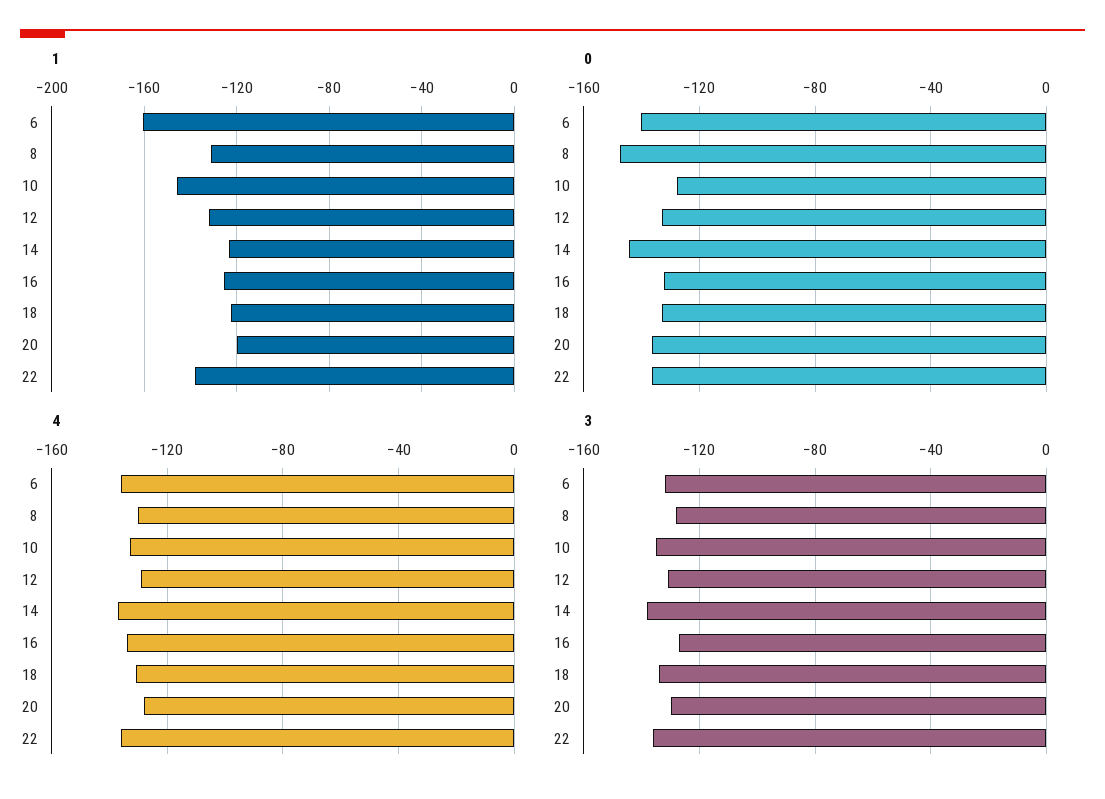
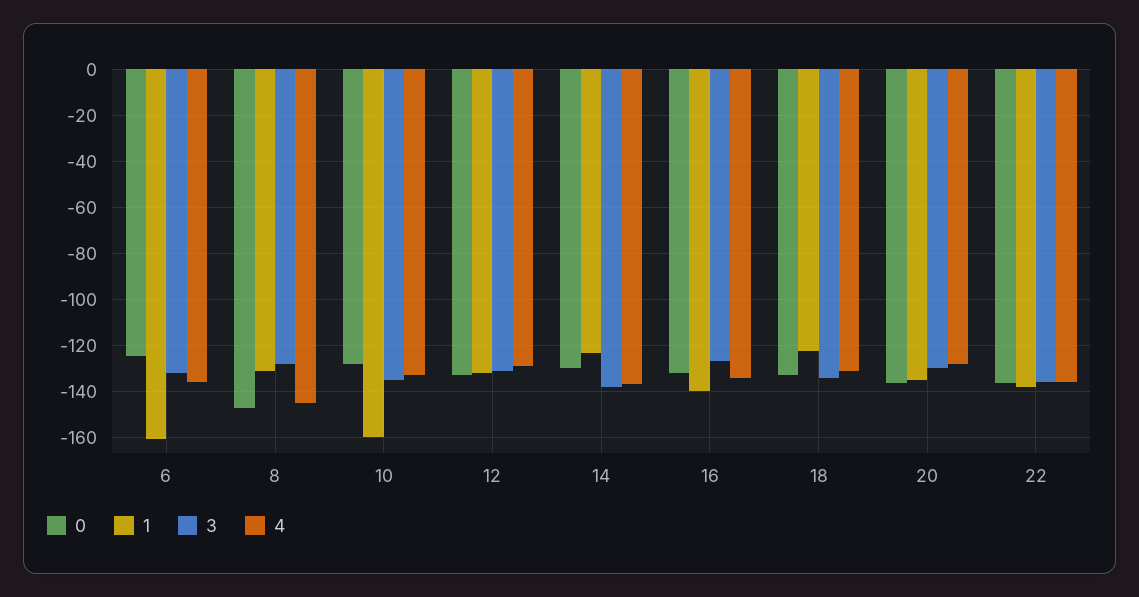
1, 10: -145 -> -160
1, 16: -125 -> -140
1, 20: -120 -> -135
0, 6: -140 -> -125
0, 14: -145 -> -130
4, 8: -130 -> -145

